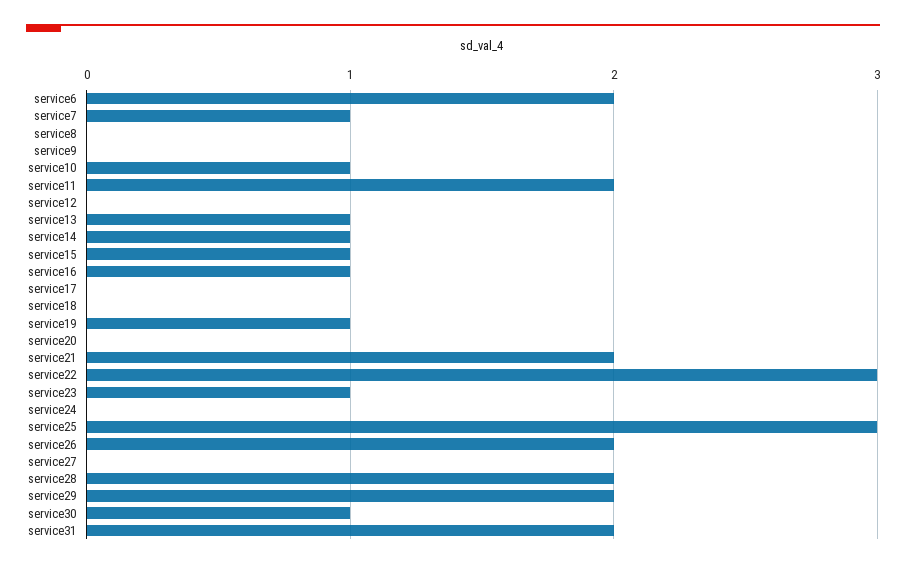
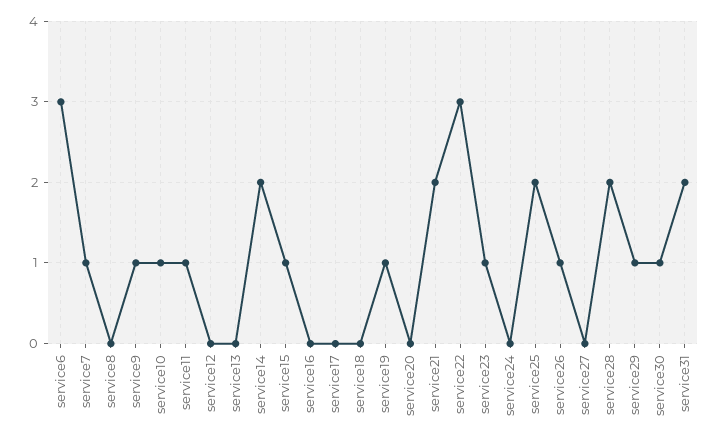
service6: 2 -> 3
service9: 0 -> 1
service11: 2 -> 1
service13: 1 -> 0
service14: 1 -> 2
service16: 1 -> 0
service25: 3 -> 2
service26: 2 -> 1
service29: 2 -> 1

